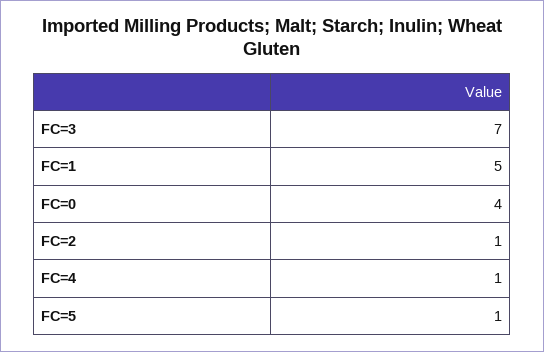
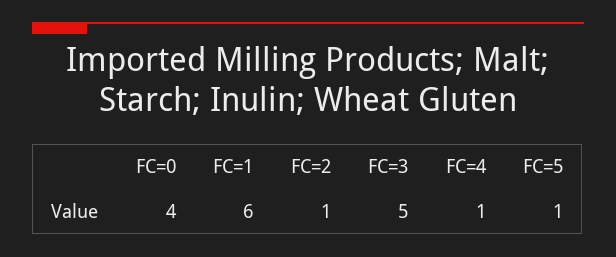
FC=3: 7 -> 5
FC=1: 5 -> 6

